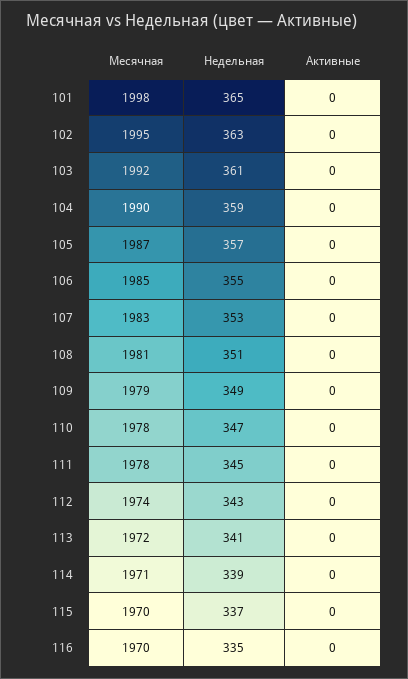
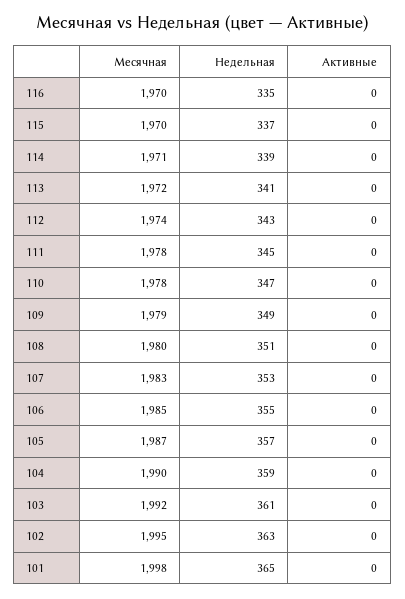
Месячная, 108: 1981 -> 1980

